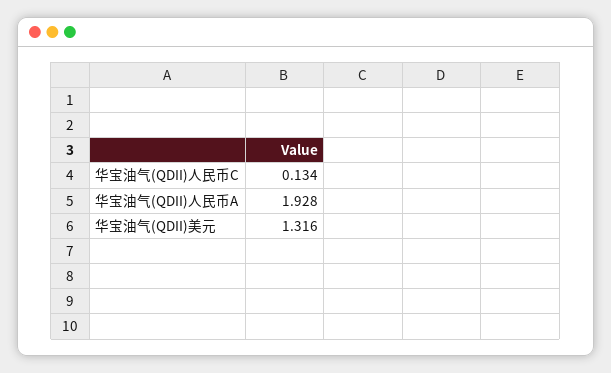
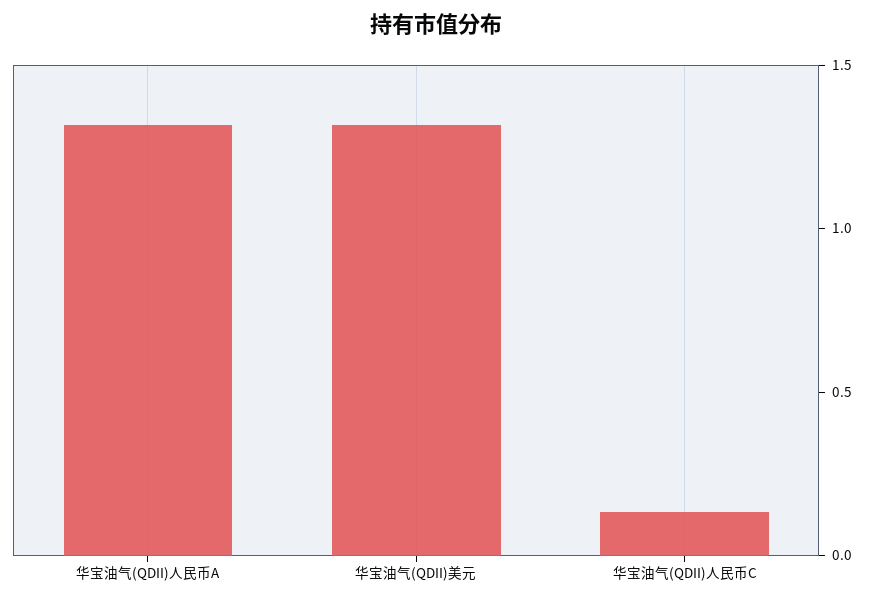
华宝油气(QDII)人民币A: 1.928 -> 1.3

